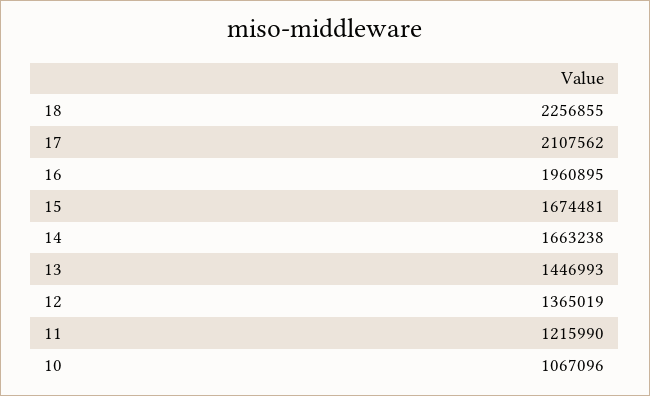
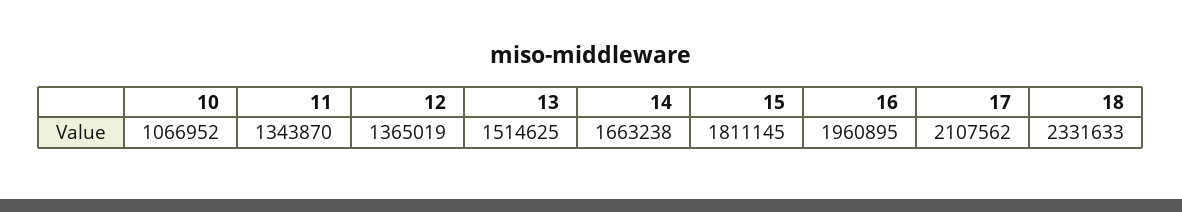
18: 2256855 -> 2331633
15: 1674481 -> 1811145
13: 1446993 -> 1514625
11: 1215990 -> 1343870
10: 1067096 -> 1066952

